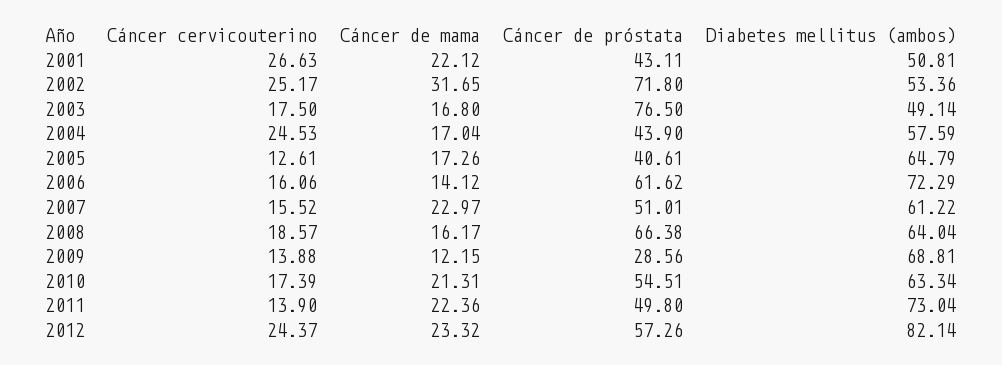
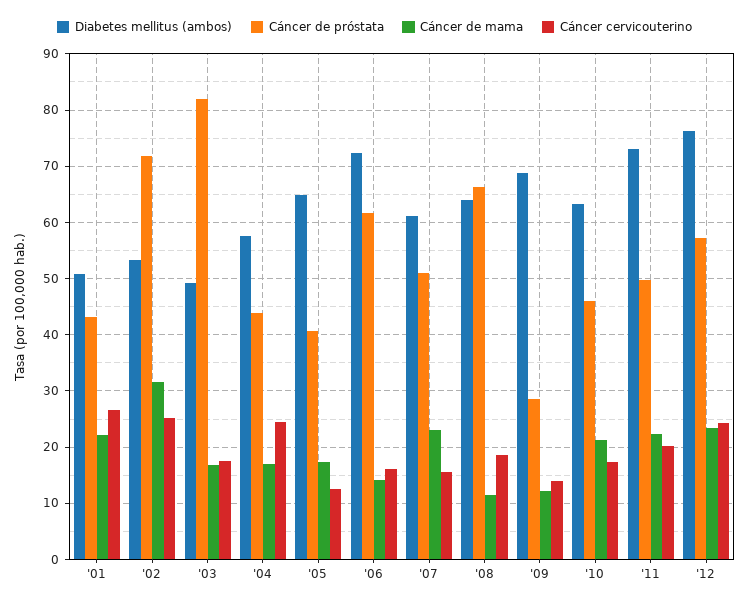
Cáncer de próstata, 2003: 76.5 -> 82
Cáncer de mama, 2008: 16.17 -> 12
Cáncer de próstata, 2010: 54.51 -> 46
Cáncer cervicouterino, 2011: 13.9 -> 20
Diabetes mellitus (ambos), 2012: 82.14 -> 76

